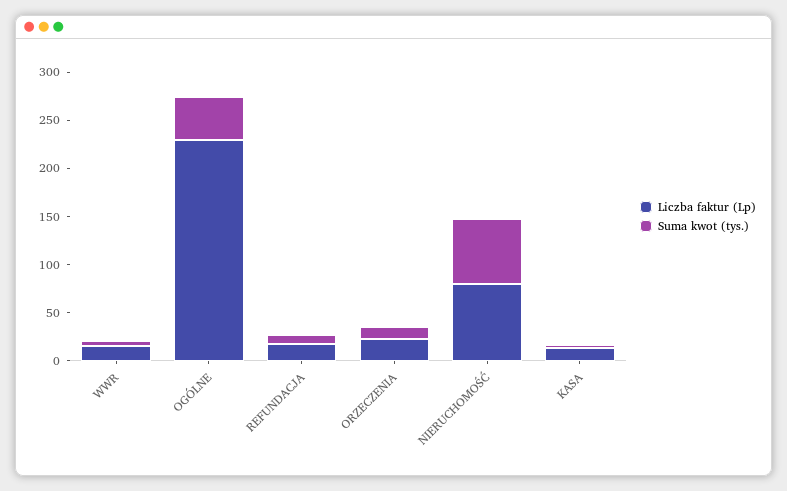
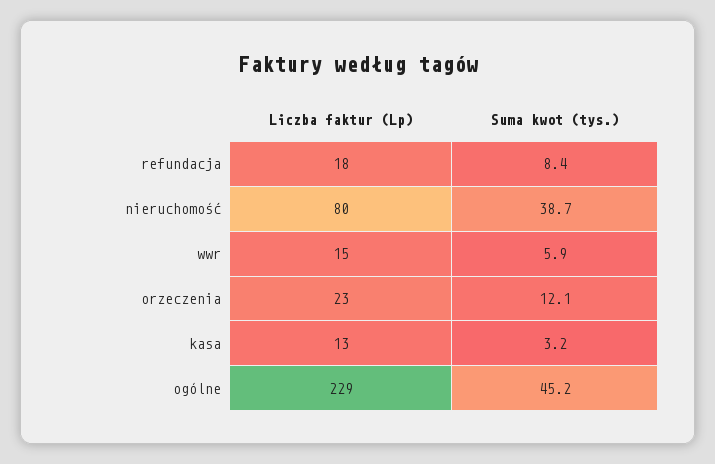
Suma kwot (tys.), NIERUCHOMOŚĆ: 70 -> 38.7

